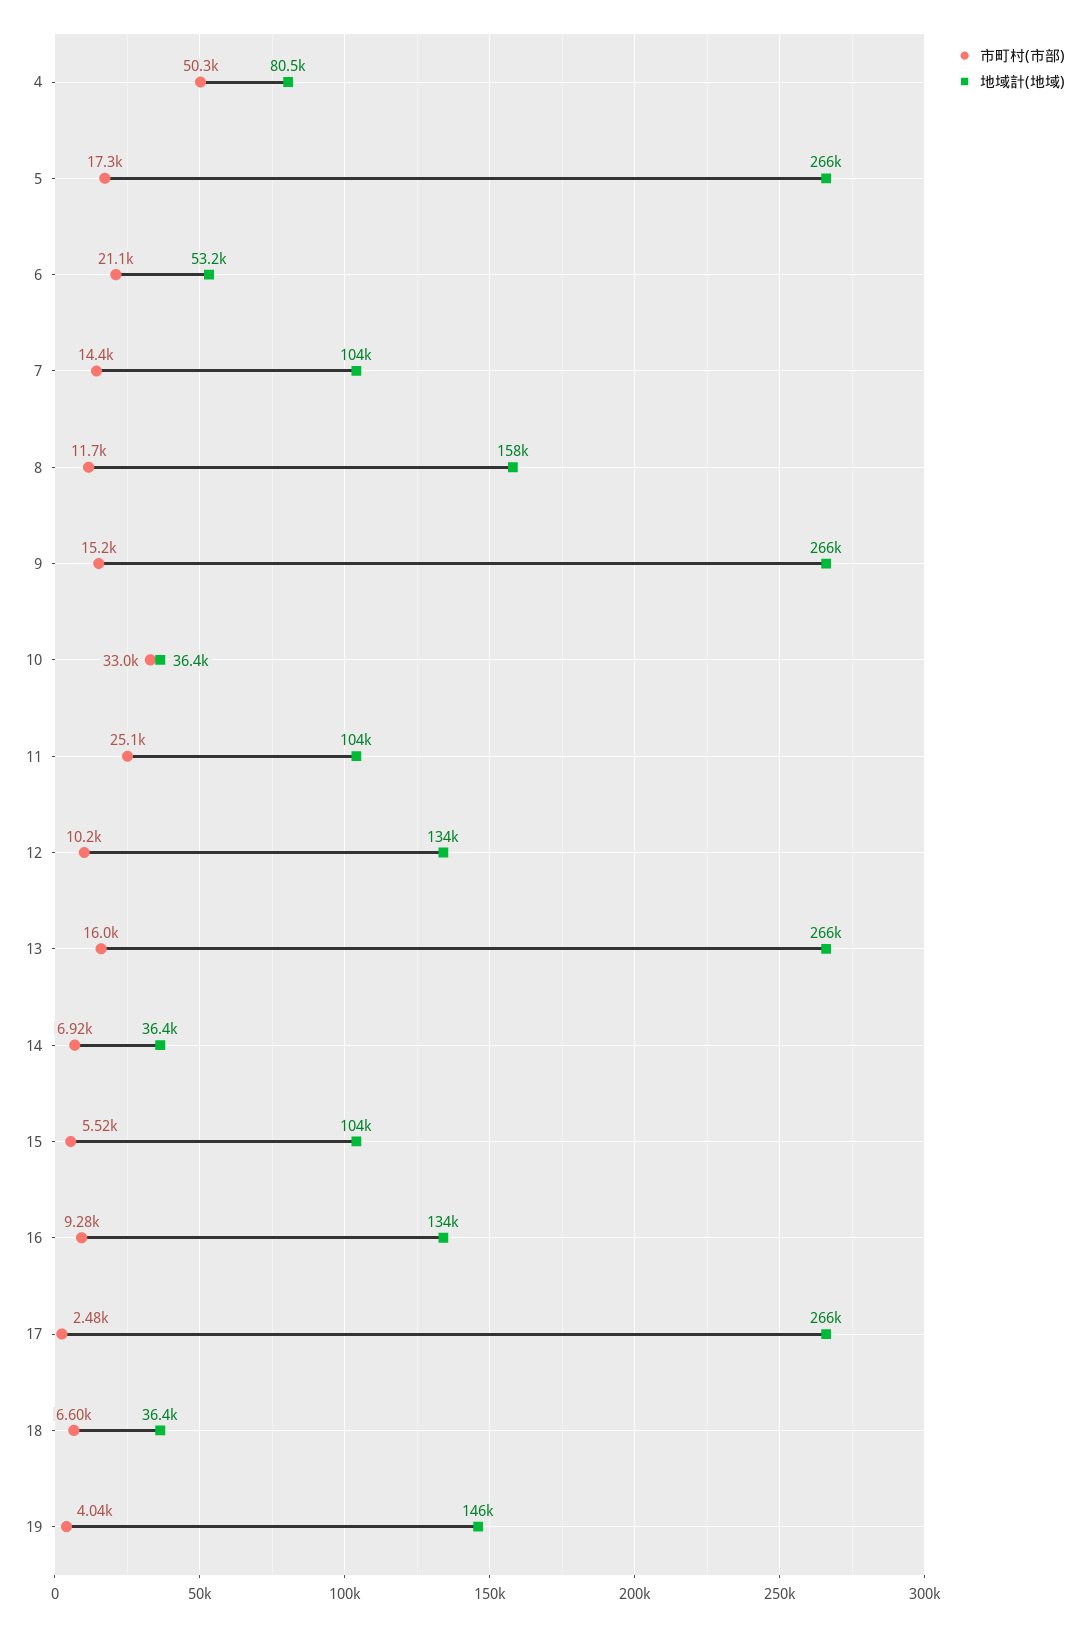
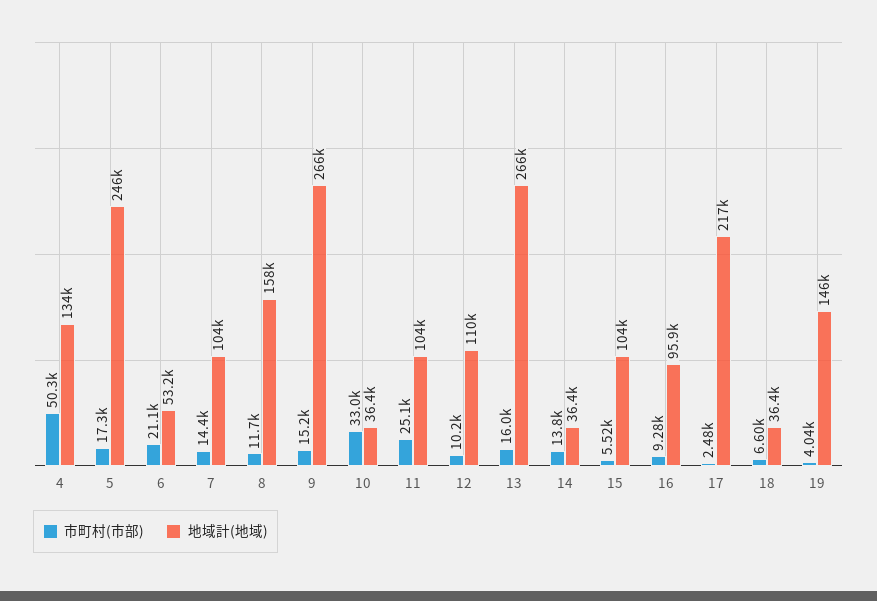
地域計(地域), 4: 80500 -> 134000
地域計(地域), 5: 266000 -> 246000
地域計(地域), 12: 134000 -> 110000
市町村(市部), 14: 6920 -> 13800
地域計(地域), 16: 134000 -> 95900
地域計(地域), 17: 266000 -> 217000

